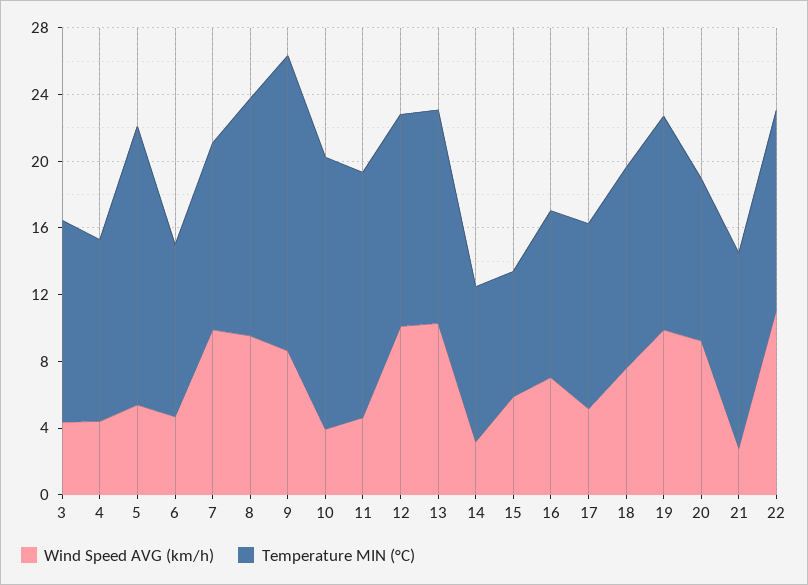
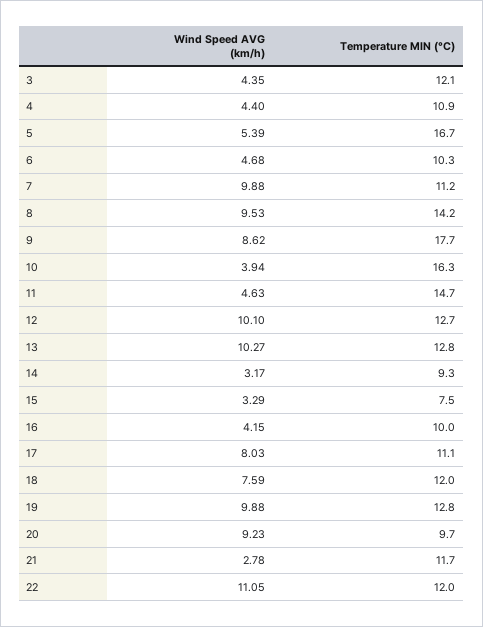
Wind Speed AVG (km/h), 15: 6 -> 3.29
Wind Speed AVG (km/h), 16: 7 -> 4.15
Wind Speed AVG (km/h), 17: 5 -> 8.03

